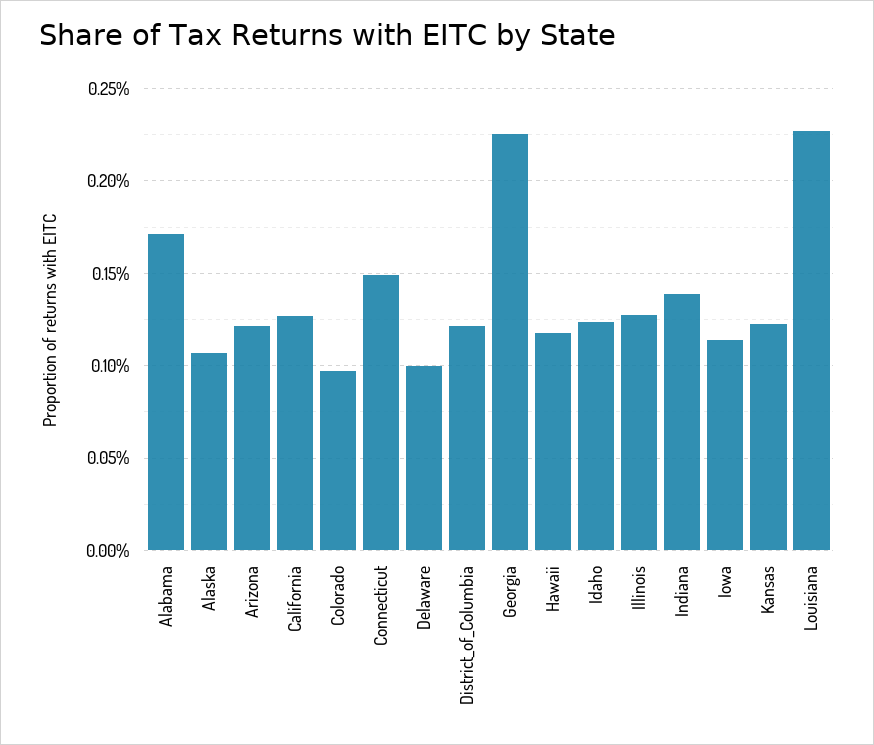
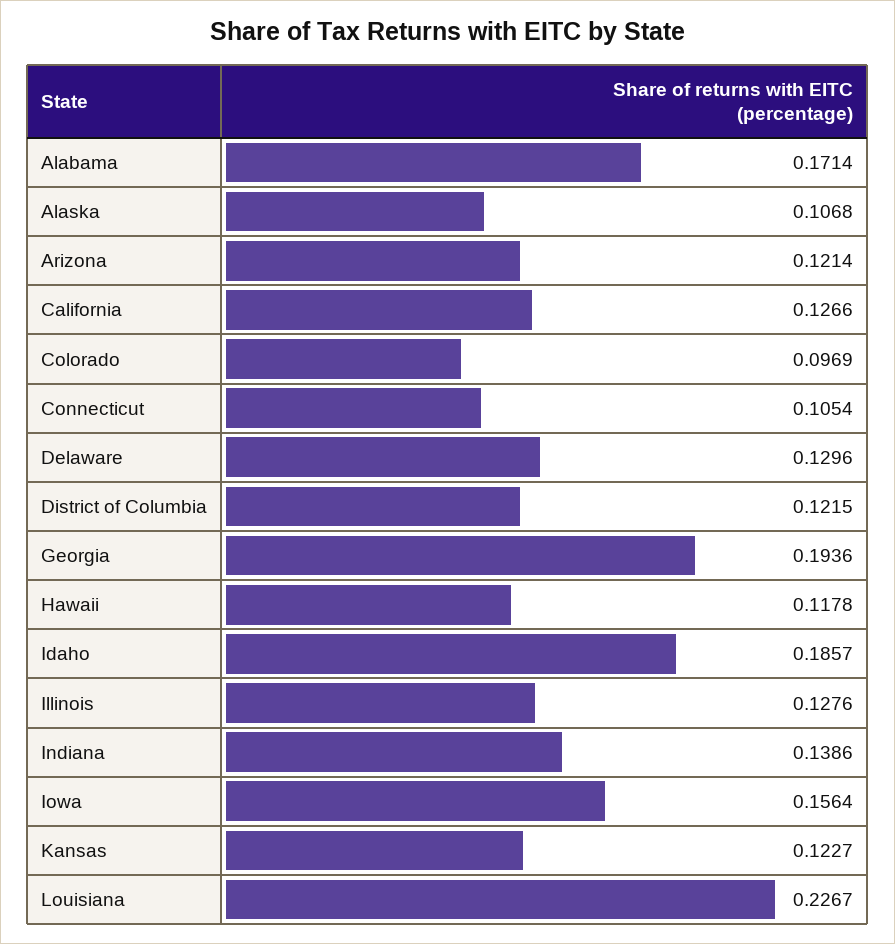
Connecticut: 0.15 -> 0.1054
Delaware: 0.1 -> 0.1296
Georgia: 0.225 -> 0.1936
Idaho: 0.125 -> 0.1857
Iowa: 0.115 -> 0.1564

